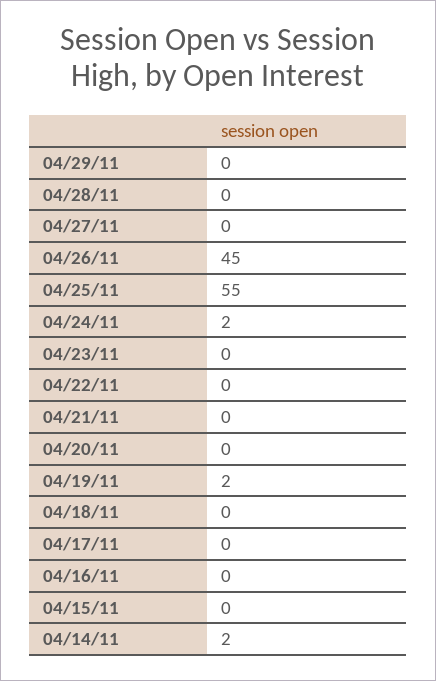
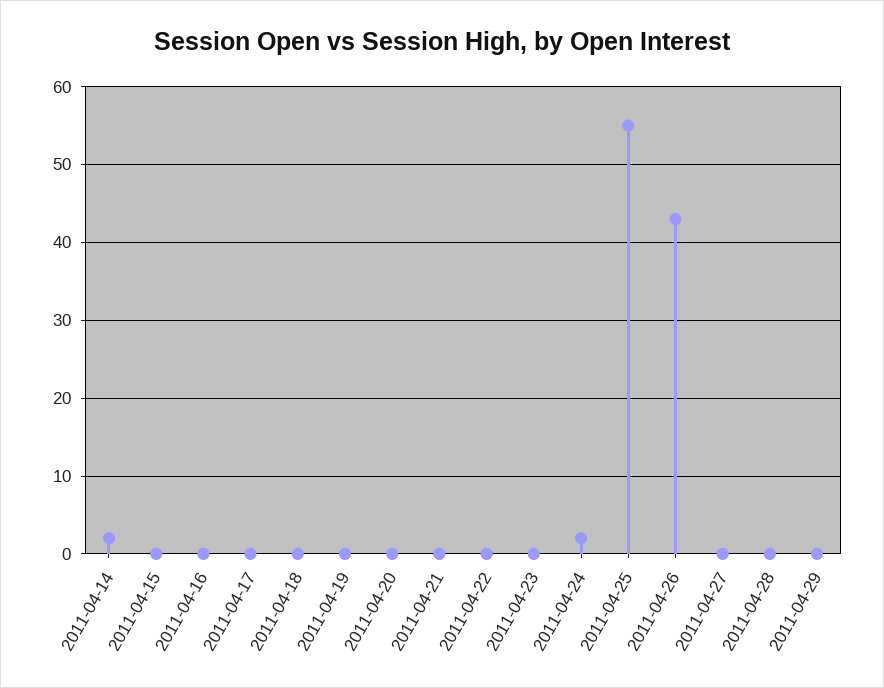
04/26/11: 45 -> 43
04/19/11: 2 -> 0

